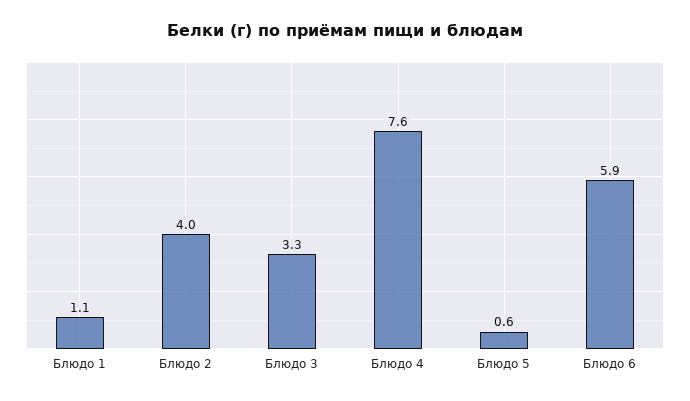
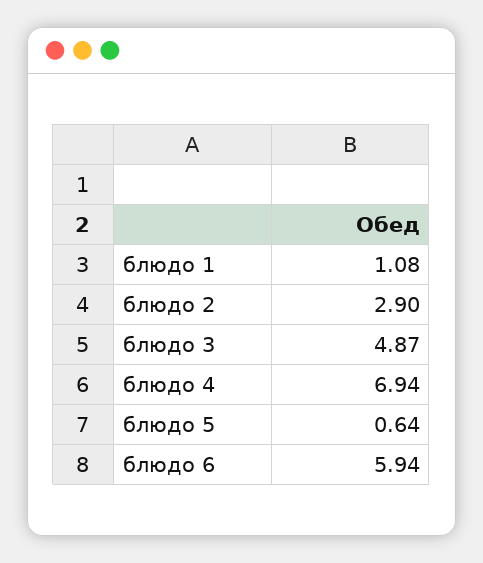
Блюдо 2: 4 -> 2.9
Блюдо 3: 3.3 -> 4.87
Блюдо 4: 7.6 -> 6.94

